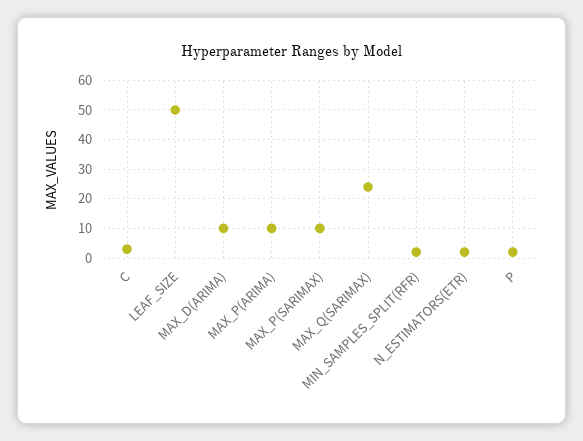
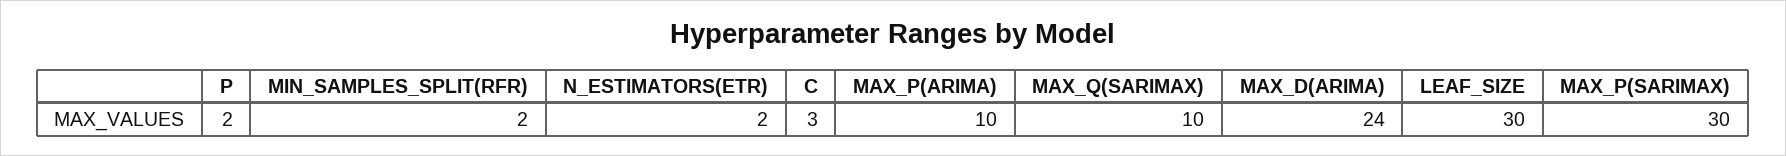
LEAF_SIZE: 50 -> 30
MAX_D(ARIMA): 10 -> 24
MAX_P(SARIMAX): 10 -> 30
MAX_Q(SARIMAX): 25 -> 10

